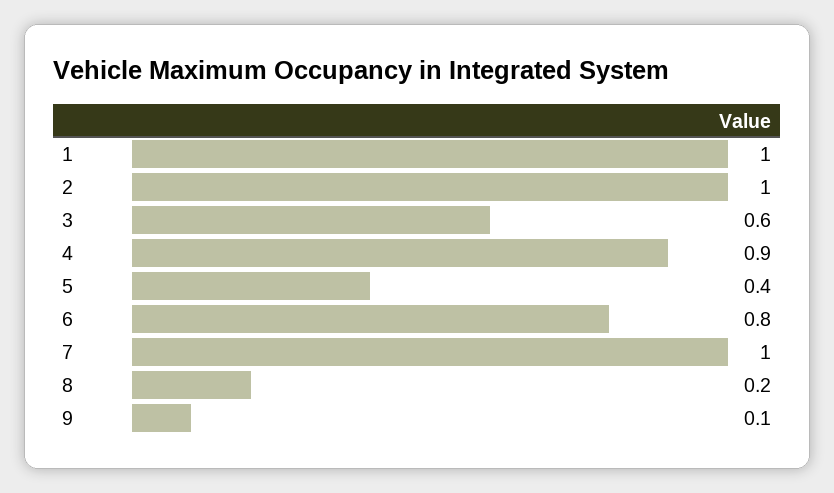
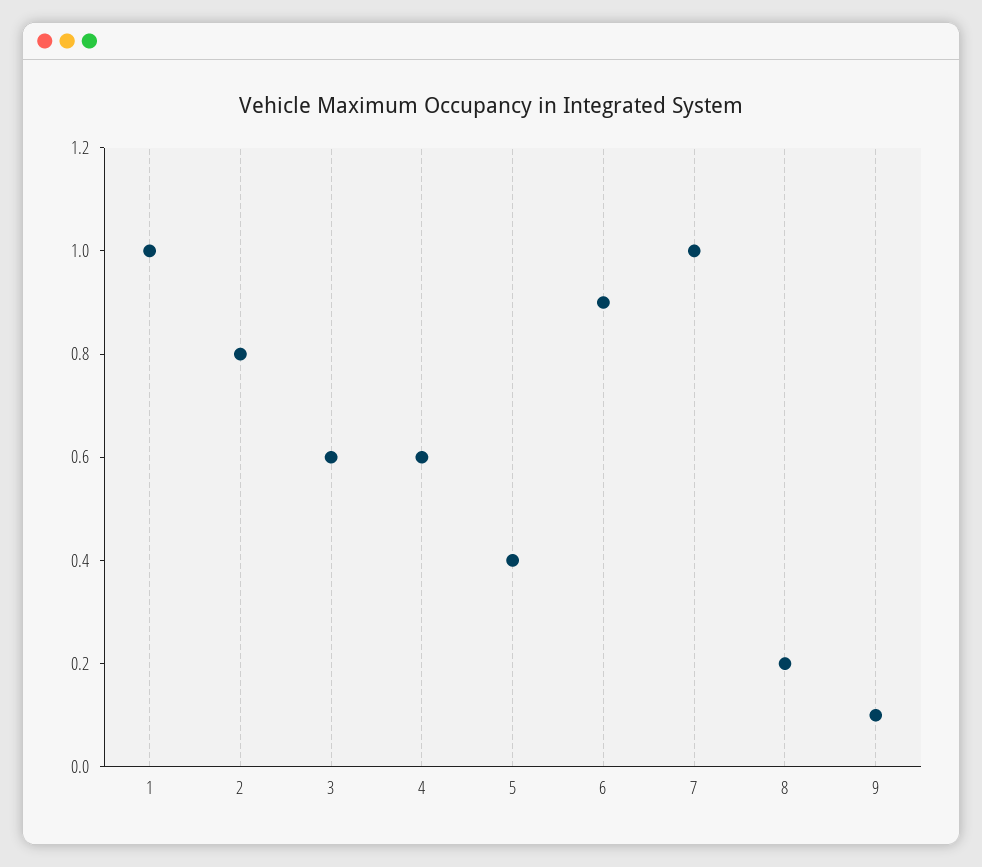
2: 1 -> 0.8
4: 0.9 -> 0.6
6: 0.8 -> 0.9

